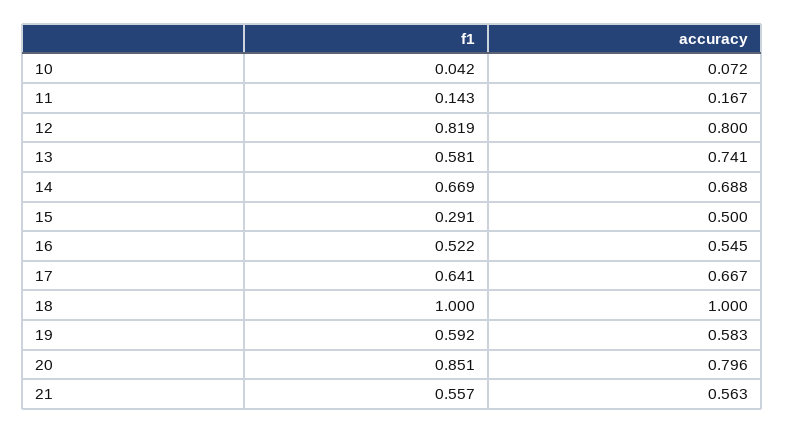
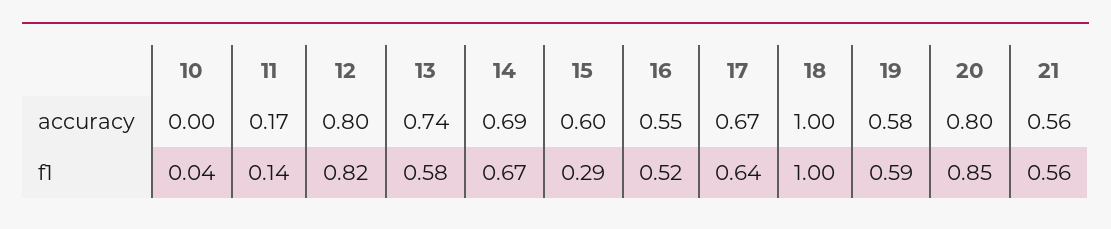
accuracy, 10: 0.072 -> 0
accuracy, 15: 0.5 -> 0.6

